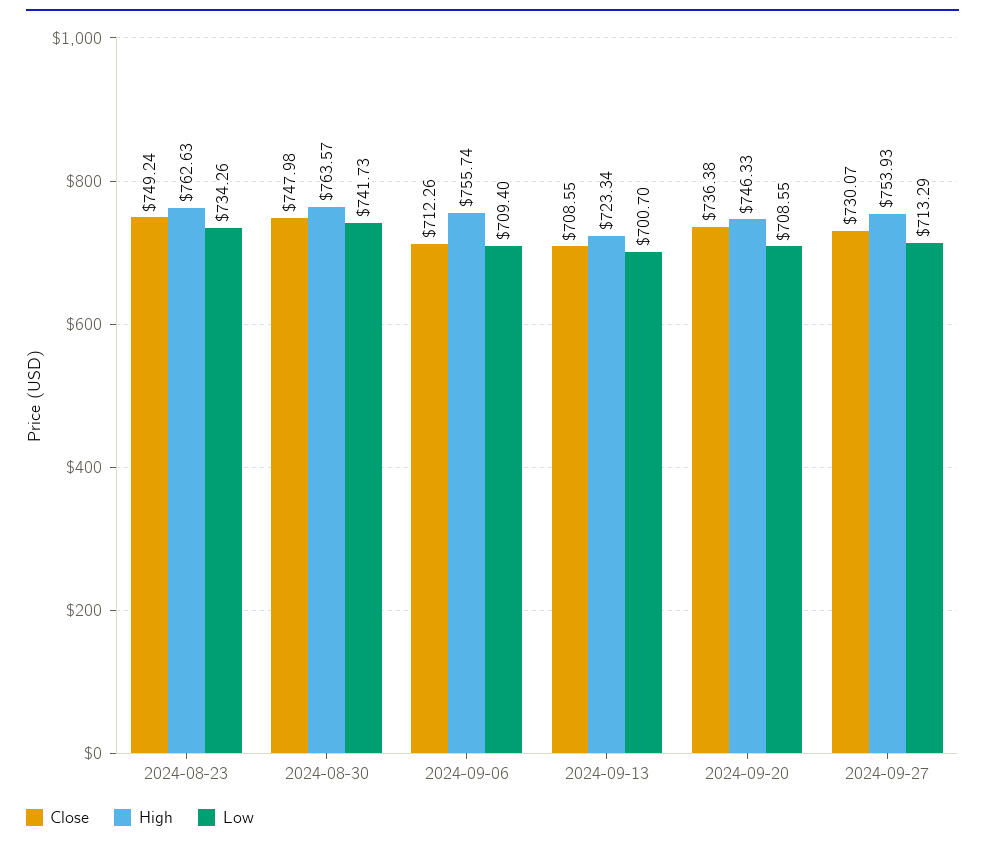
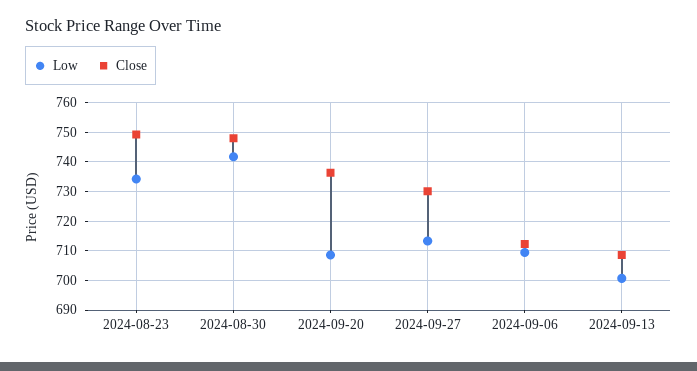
High, 2024-08-23: 762.63 -> none
High, 2024-08-30: 763.57 -> none
High, 2024-09-06: 755.74 -> none
High, 2024-09-13: 723.34 -> none
High, 2024-09-20: 746.33 -> none
High, 2024-09-27: 753.93 -> none

